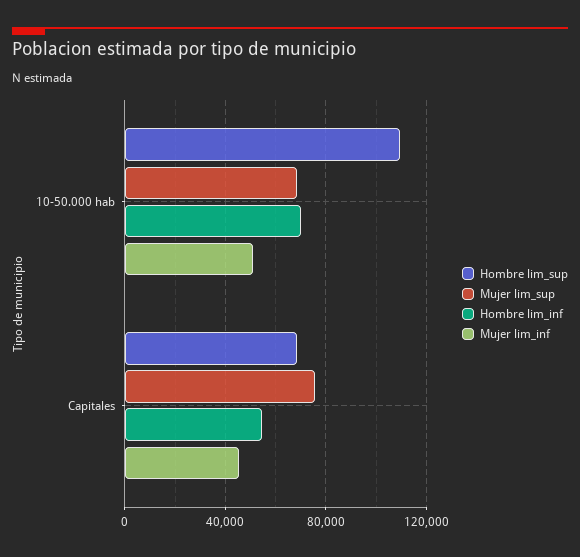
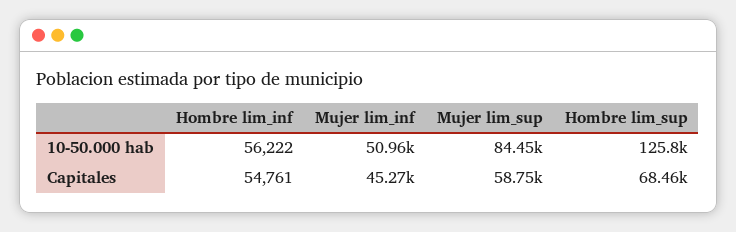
Hombre lim_sup, 10-50.000 hab: 110000 -> 125800
Mujer lim_sup, 10-50.000 hab: 70000 -> 84450
Hombre lim_inf, 10-50.000 hab: 70000 -> 56222
Mujer lim_sup, Capitales: 75000 -> 58750

